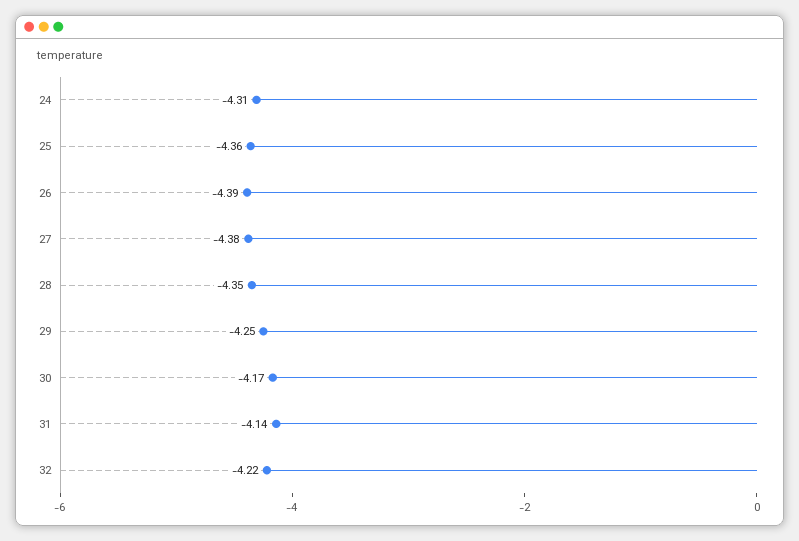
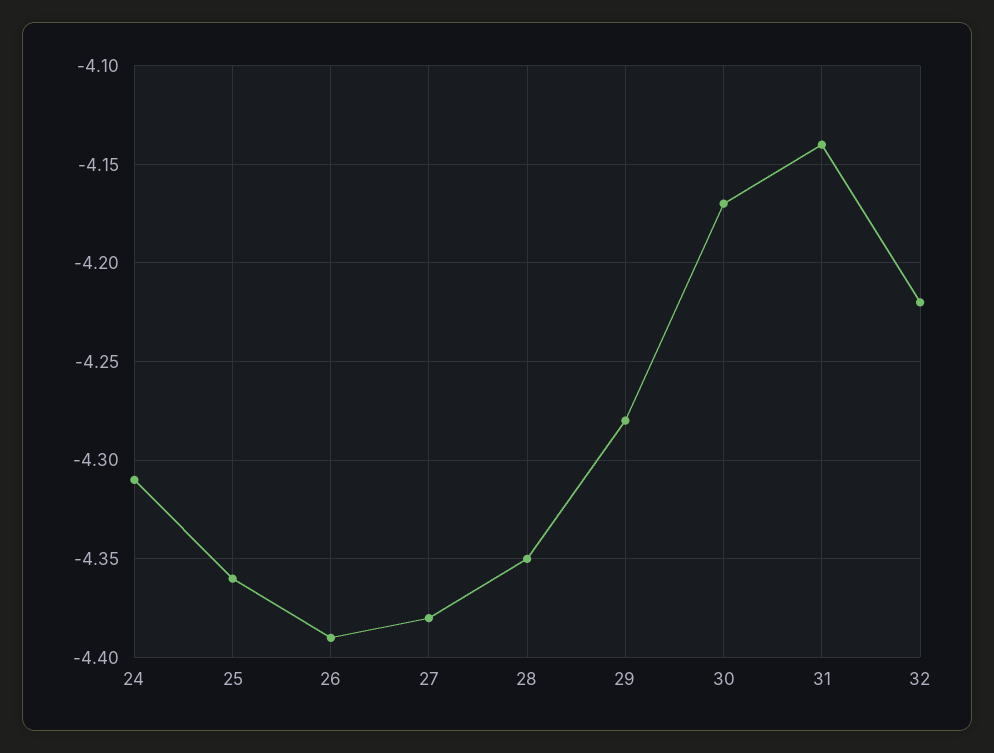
29: -4.25 -> -4.28

